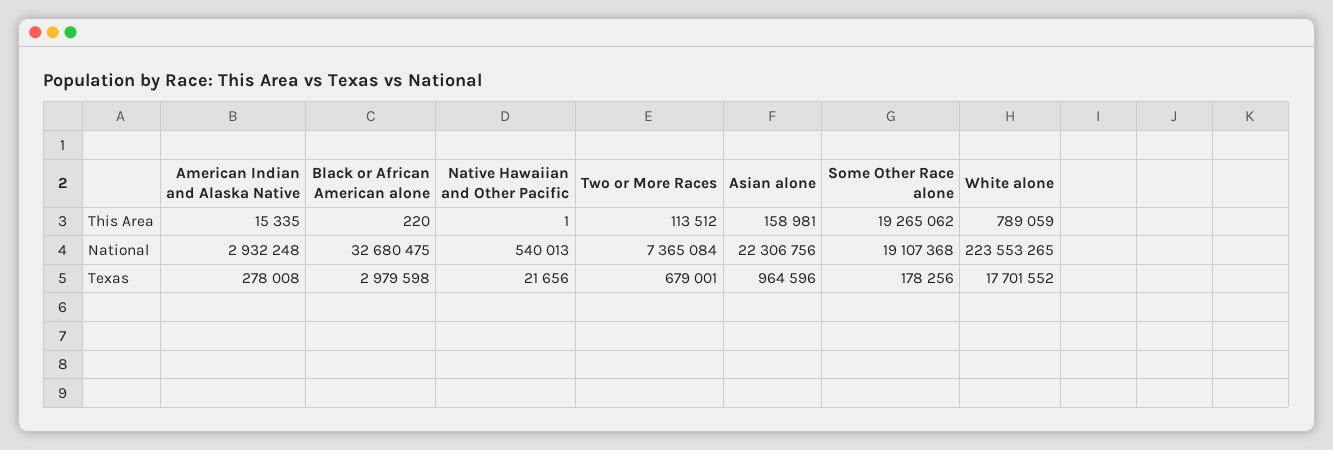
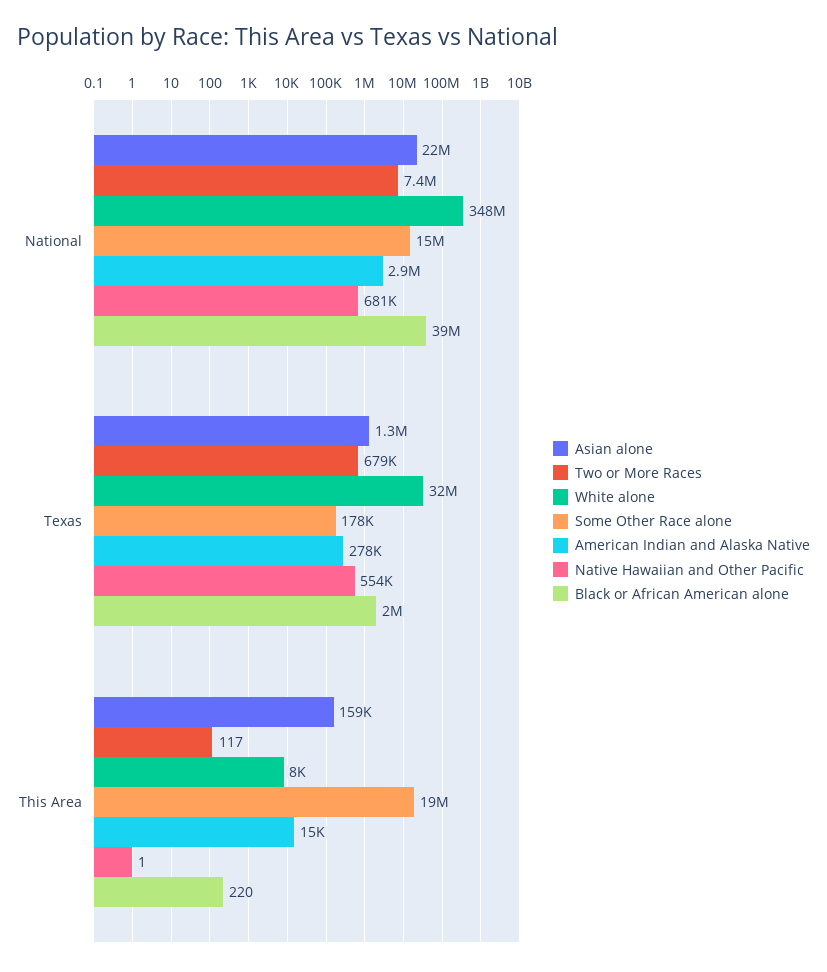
Two or More Races, This Area: 113512 -> 117
White alone, This Area: 789059 -> 8000
Black or African American alone, National: 32680475 -> 39000000
Native Hawaiian and Other Pacific, National: 540013 -> 681000
Some Other Race alone, National: 19107368 -> 15000000
White alone, National: 223553265 -> 348000000
Black or African American alone, Texas: 2979598 -> 2000000
Native Hawaiian and Other Pacific, Texas: 21656 -> 554000
Asian alone, Texas: 964596 -> 1300000
White alone, Texas: 17701552 -> 32000000

